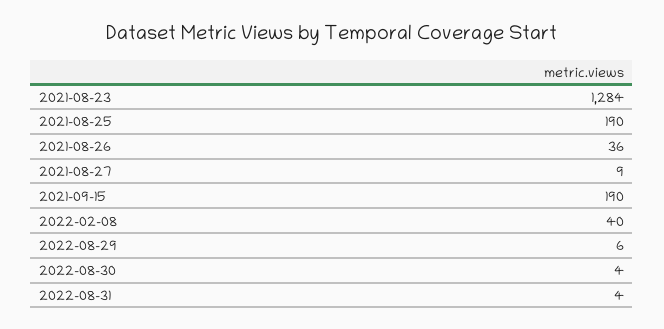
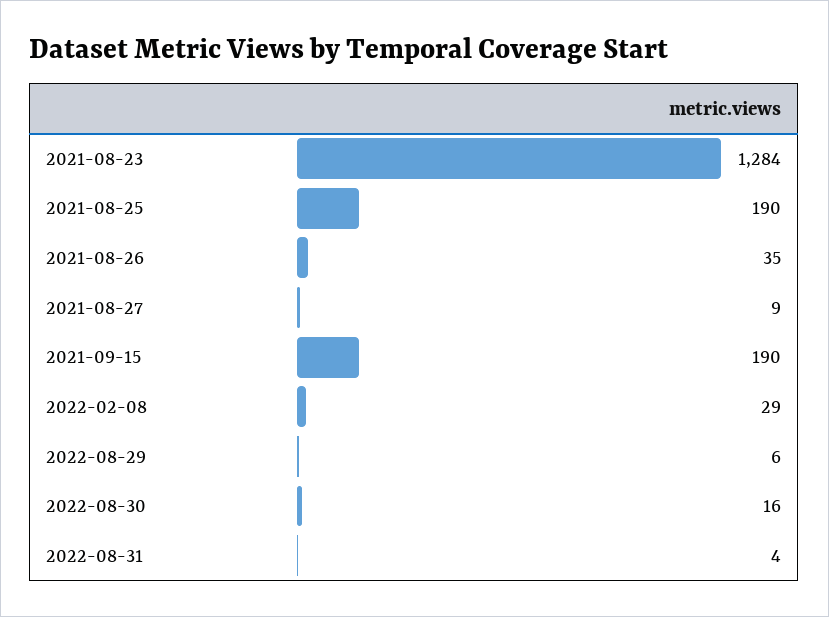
2021-08-26: 36 -> 35
2022-02-08: 40 -> 29
2022-08-30: 4 -> 16

